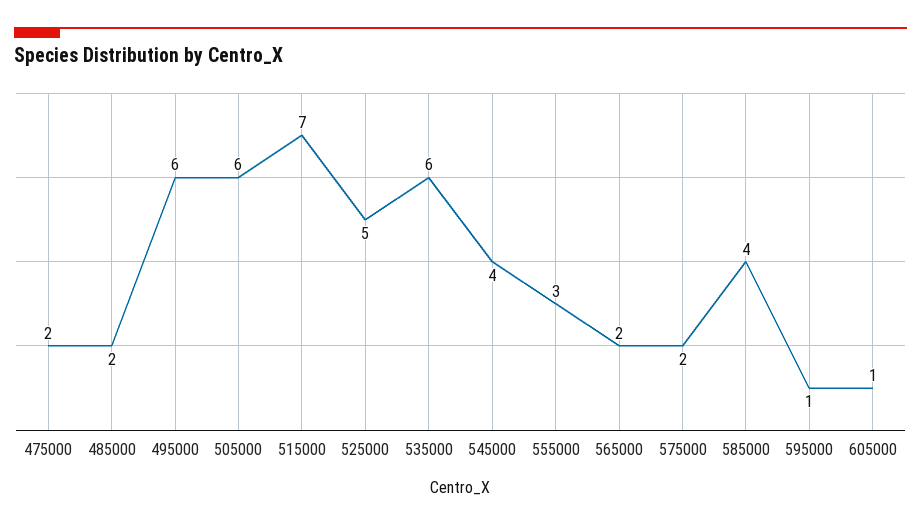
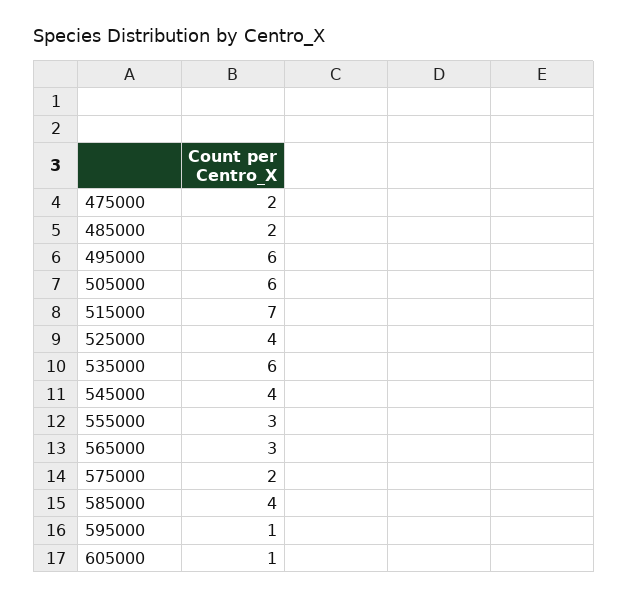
525000: 5 -> 4
565000: 2 -> 3

